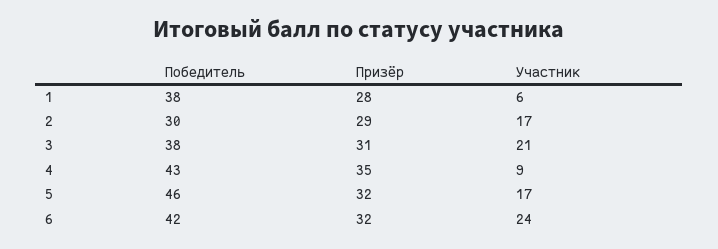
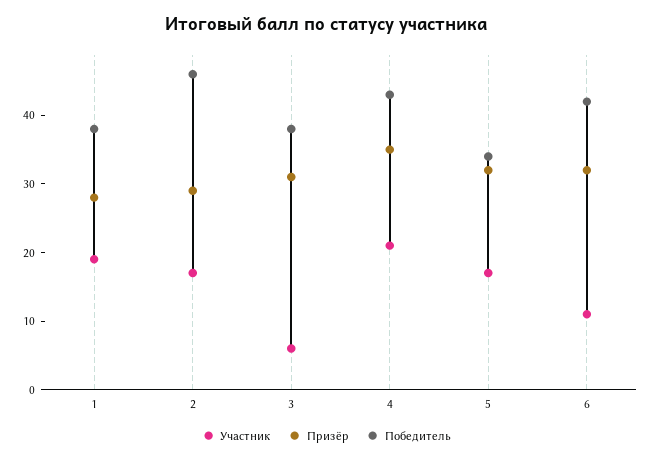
Участник, 1: 6 -> 20
Победитель, 2: 30 -> 45
Участник, 3: 21 -> 5
Участник, 4: 9 -> 20
Победитель, 5: 46 -> 35
Участник, 6: 24 -> 10

